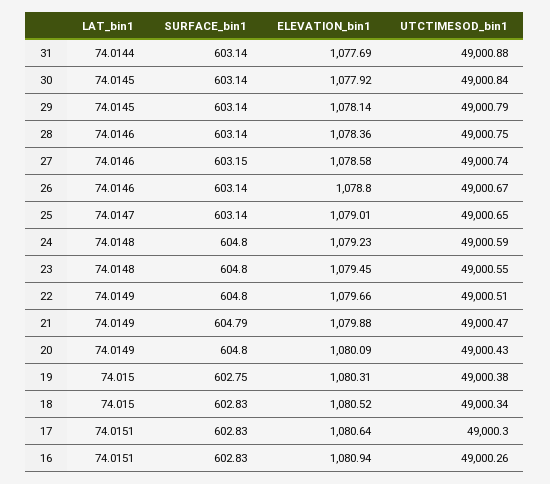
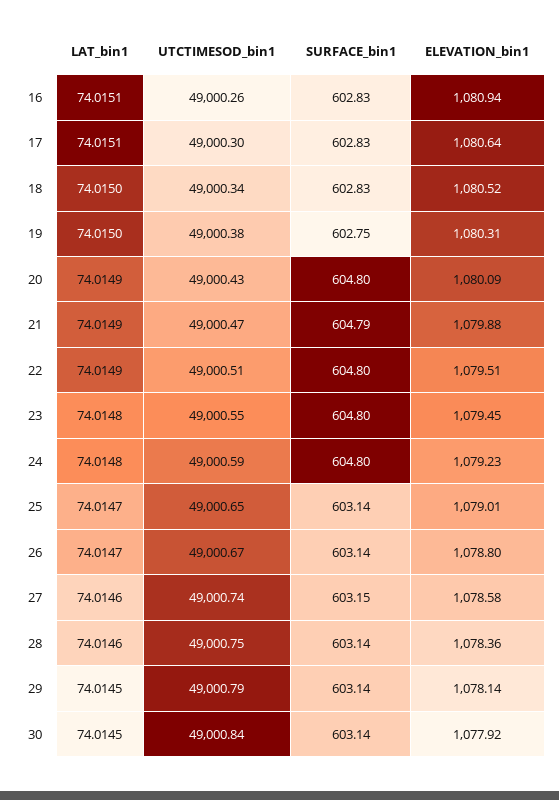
LAT_bin1, 31: 74.0144 -> none
SURFACE_bin1, 31: 603.14 -> none
ELEVATION_bin1, 31: 1077.69 -> none
UTCTIMESOD_bin1, 31: 49000.88 -> none
LAT_bin1, 26: 74.0146 -> 74.0147
ELEVATION_bin1, 22: 1079.66 -> 1079.51

